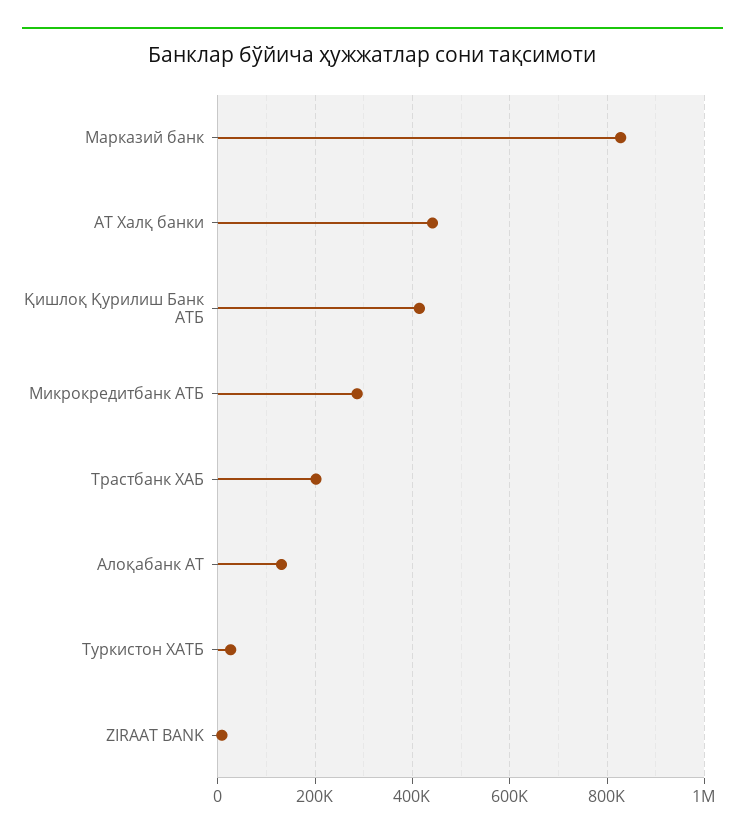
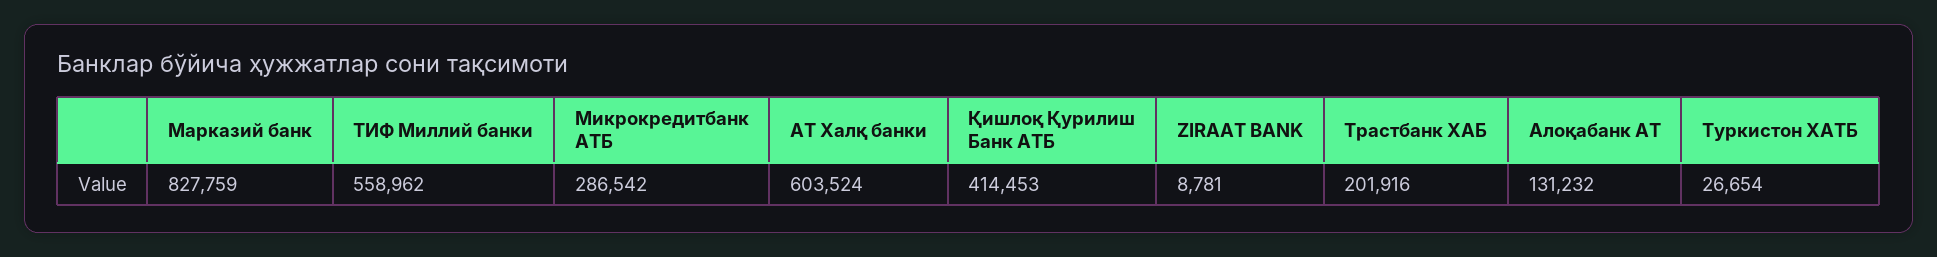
АТ Халқ банки: 440000 -> 603524
ТИФ Миллий банки: none -> 558962

